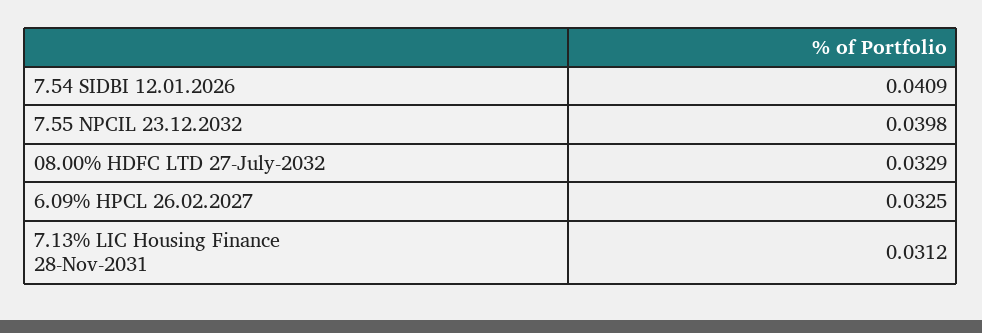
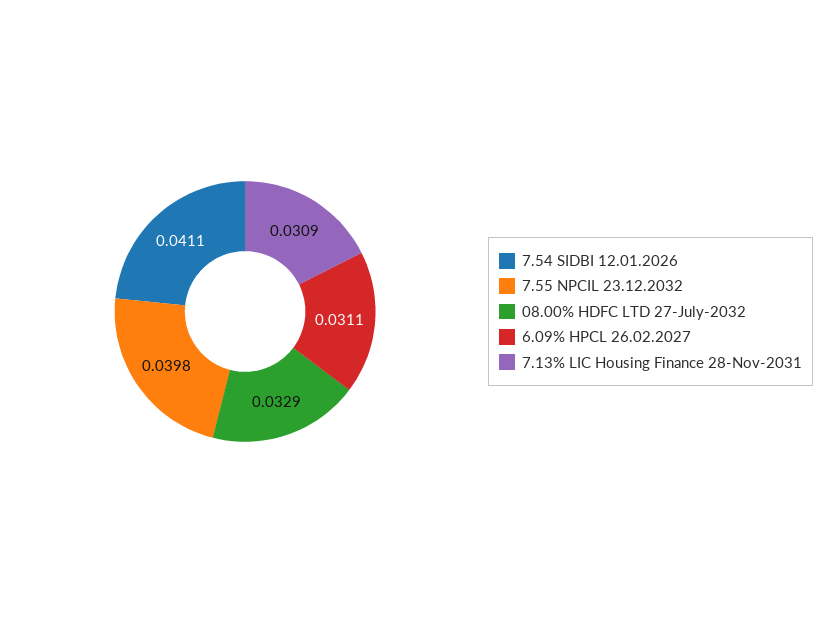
7.54 SIDBI 12.01.2026: 0.0409 -> 0.0411
6.09% HPCL 26.02.2027: 0.0325 -> 0.0311
7.13% LIC Housing Finance 28-Nov-2031: 0.0312 -> 0.0309

